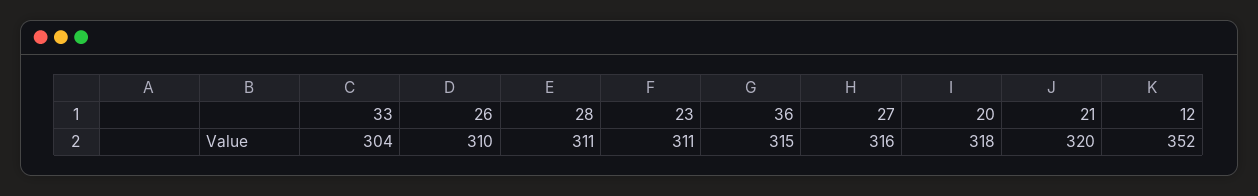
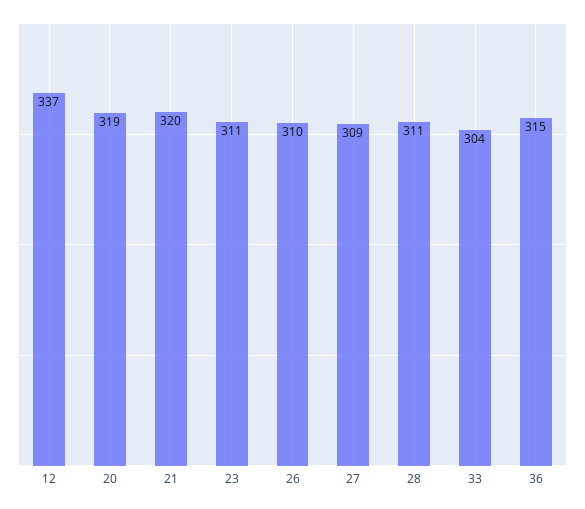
27: 316 -> 309
20: 318 -> 319
12: 352 -> 337

